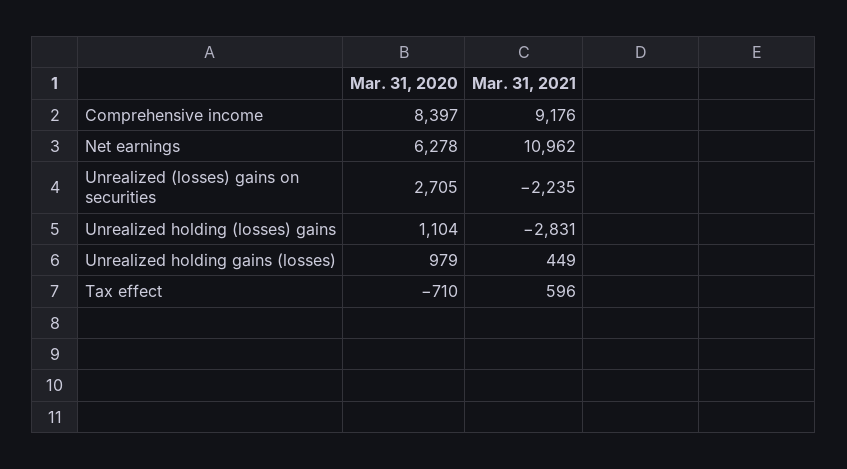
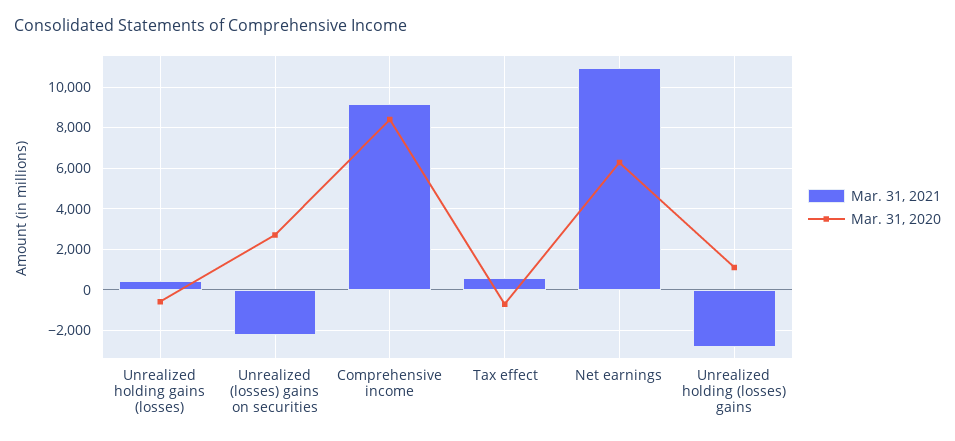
Mar. 31, 2020, Unrealized holding gains (losses): 979 -> -500

